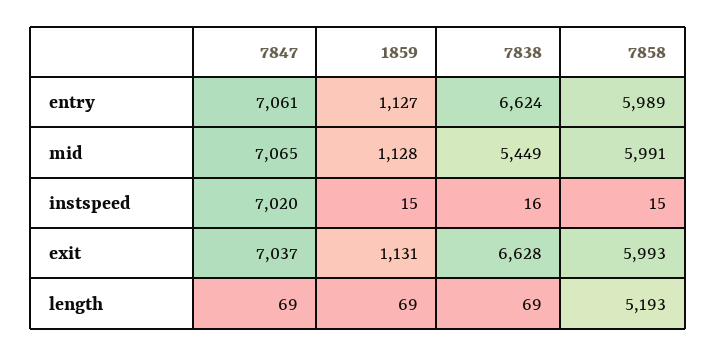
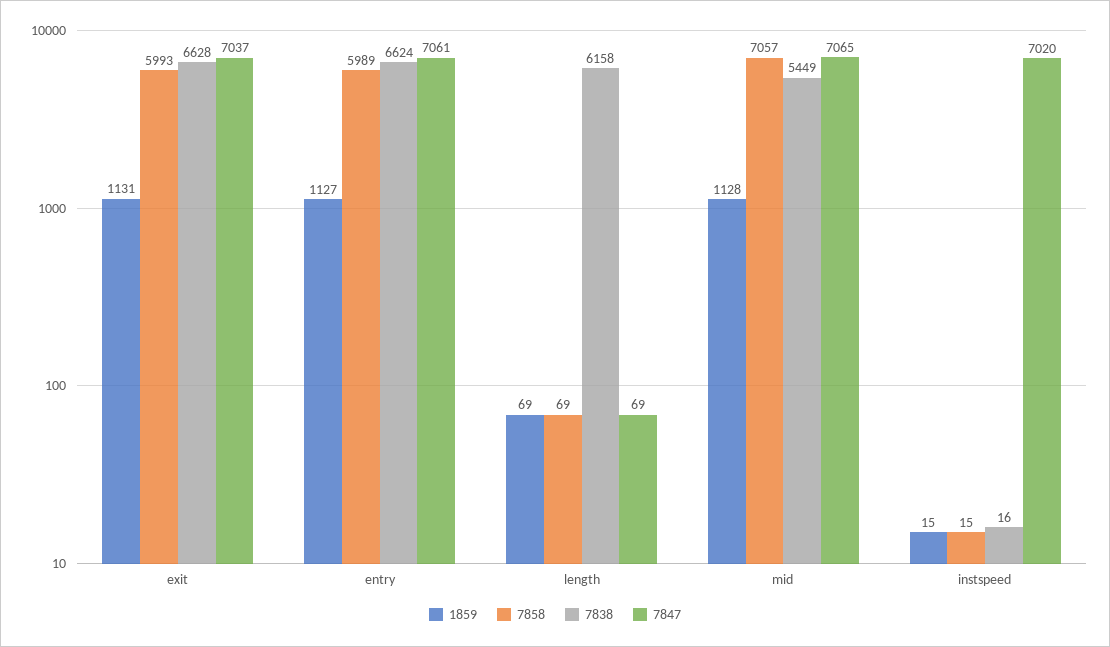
7858, mid: 5991 -> 7057
7838, length: 69 -> 6158
7858, length: 5193 -> 69

